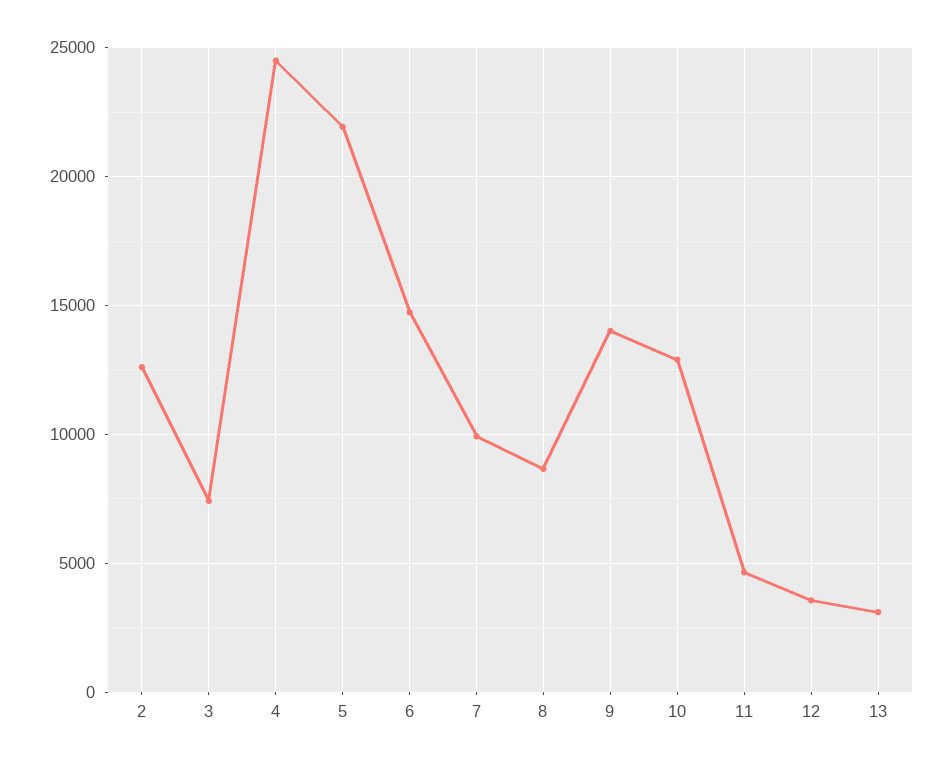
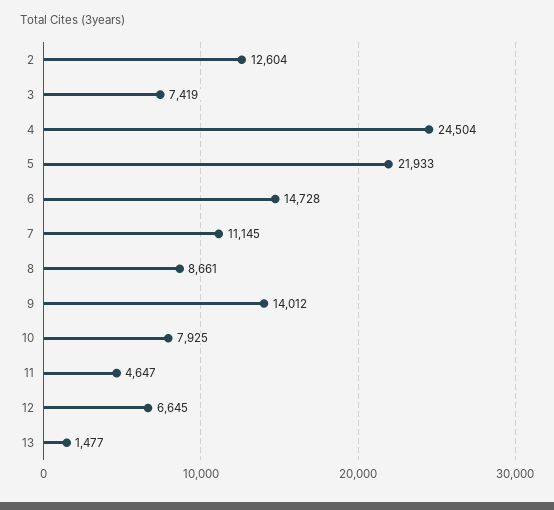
7: 10000 -> 11145
10: 13000 -> 7925
12: 3500 -> 6645
13: 3000 -> 1477

